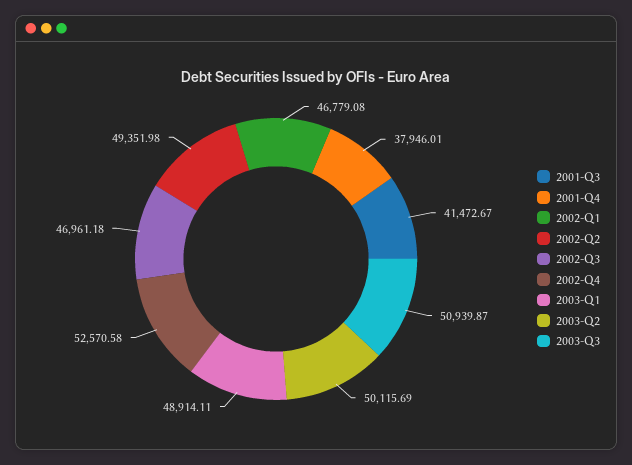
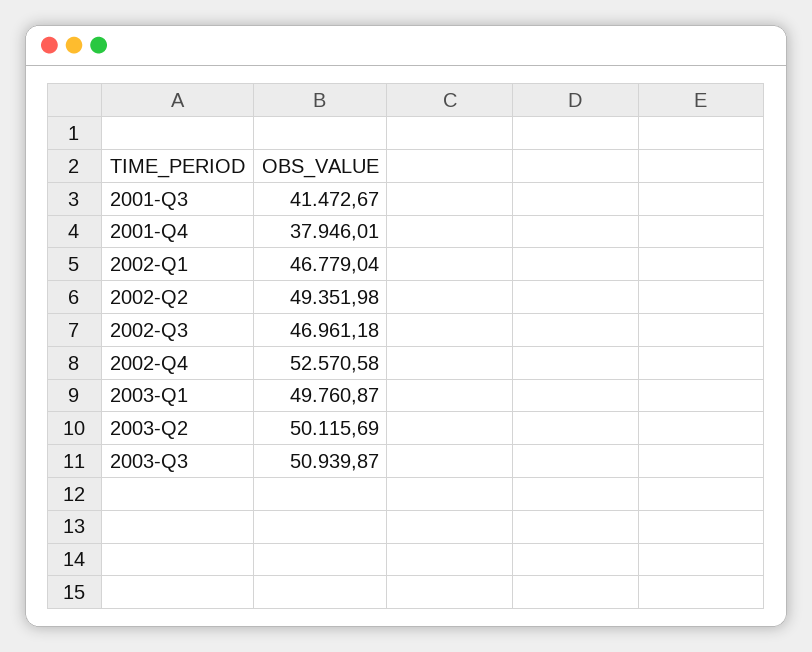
2002-Q1: 46779.08 -> 46779.04
2003-Q1: 48914.11 -> 49760.87

